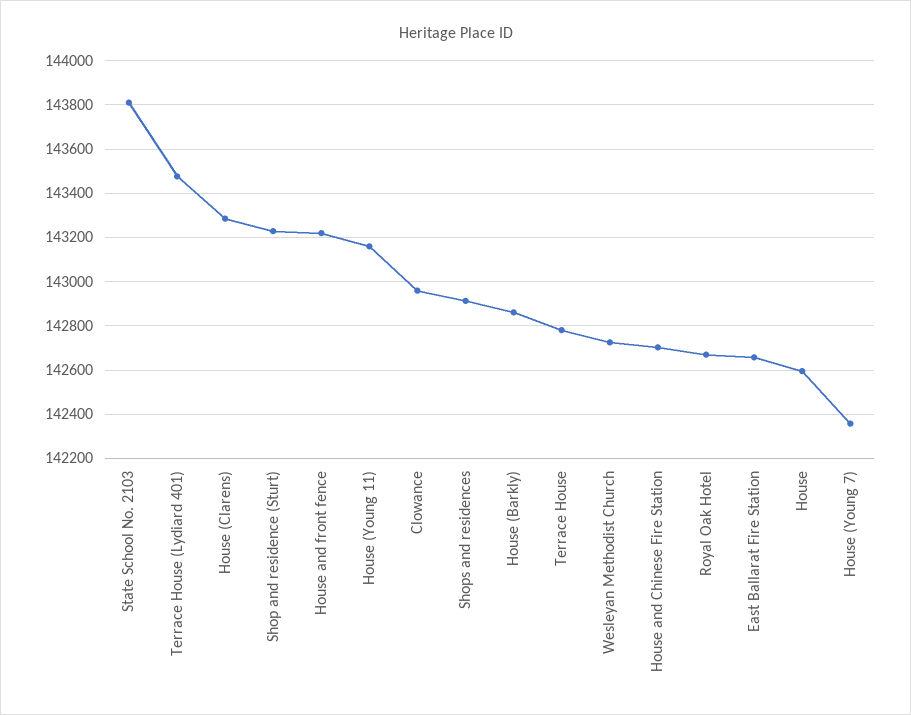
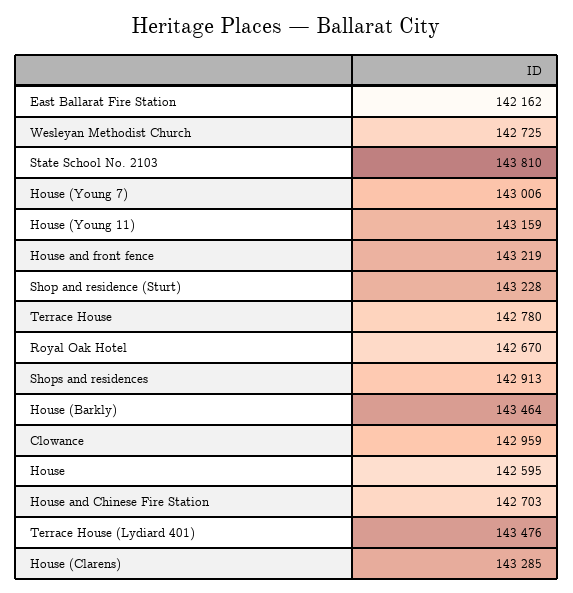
House (Barkly): 142850 -> 143464
East Ballarat Fire Station: 142650 -> 142162
House (Young 7): 142350 -> 143006

